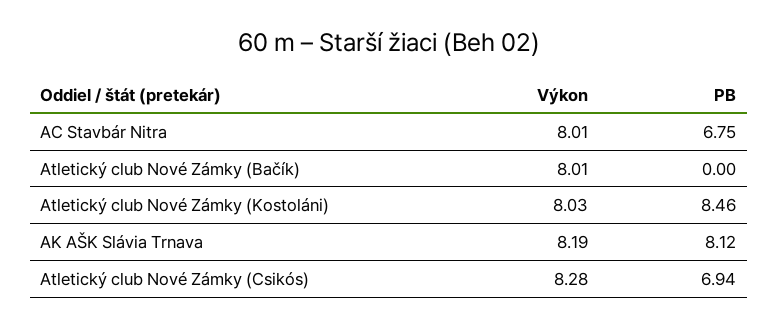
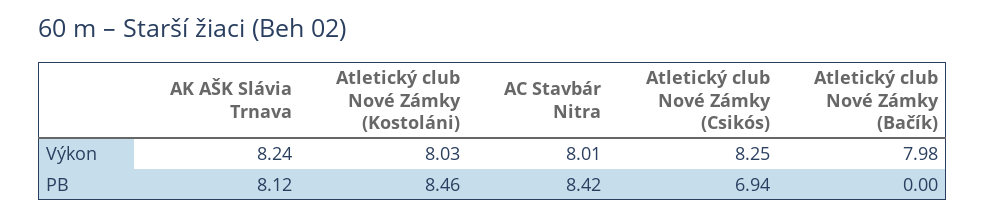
PB, AC Stavbár Nitra: 6.75 -> 8.42
Výkon, Atletický club Nové Zámky (Bačík): 8.01 -> 7.98
Výkon, AK AŠK Slávia Trnava: 8.19 -> 8.24
Výkon, Atletický club Nové Zámky (Csikós): 8.28 -> 8.25

